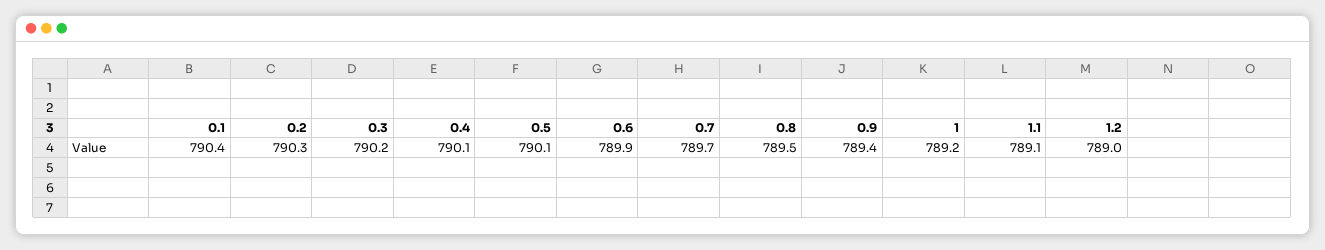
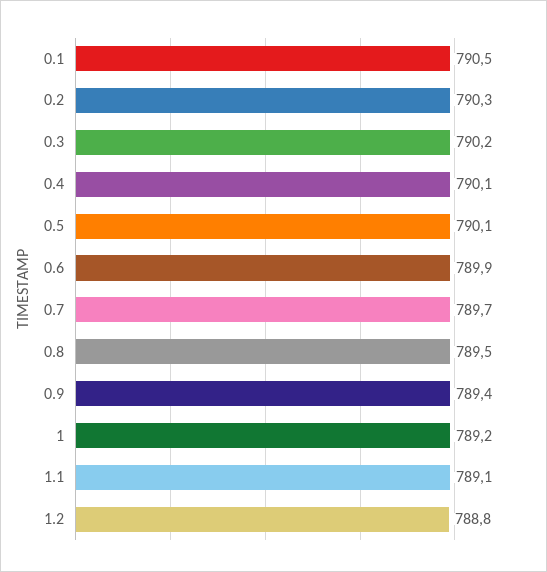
0.1: 790.4 -> 790.5
1.2: 789 -> 788.8

